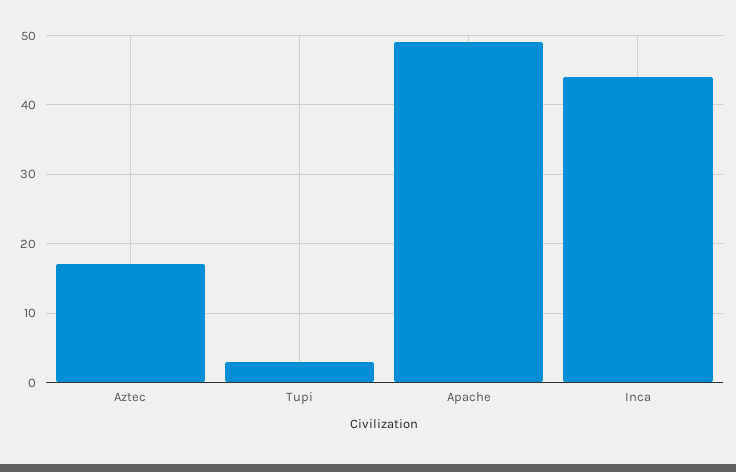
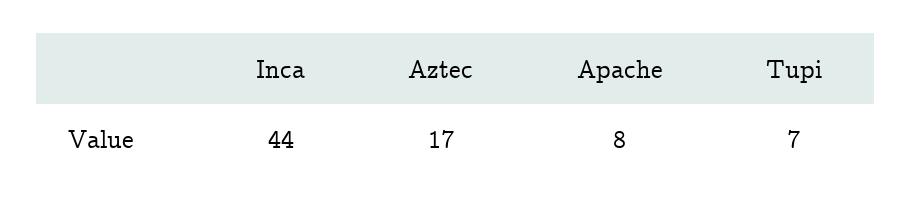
Tupi: 3 -> 7
Apache: 49 -> 8

